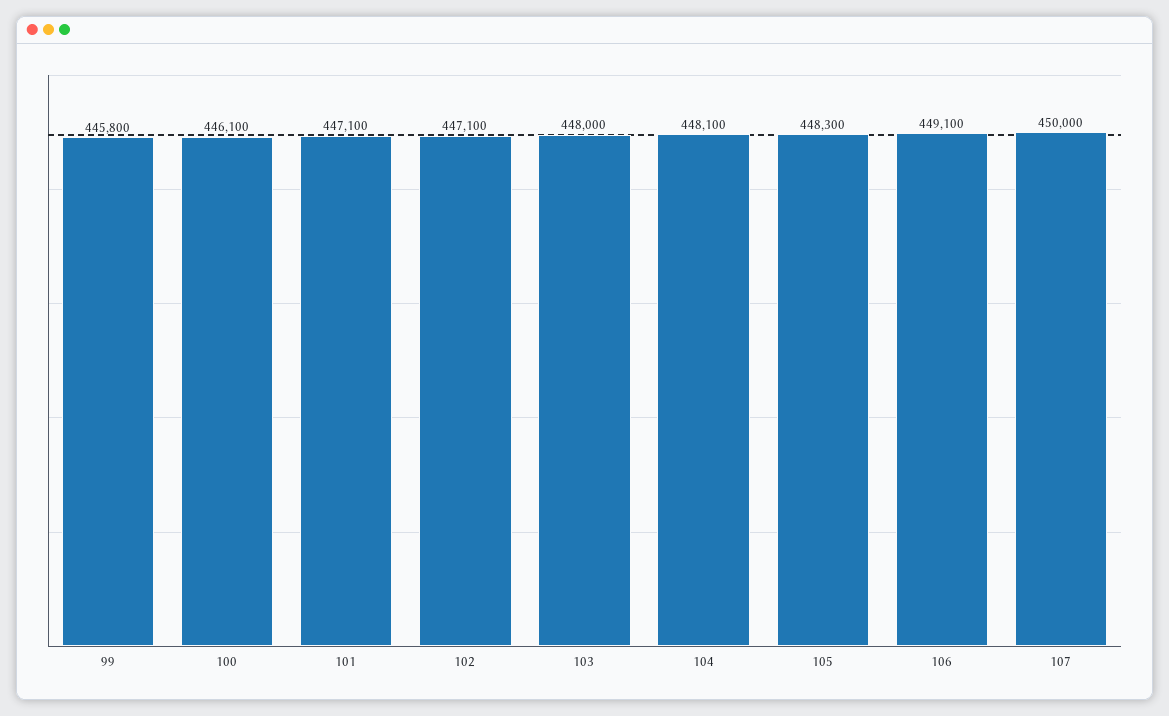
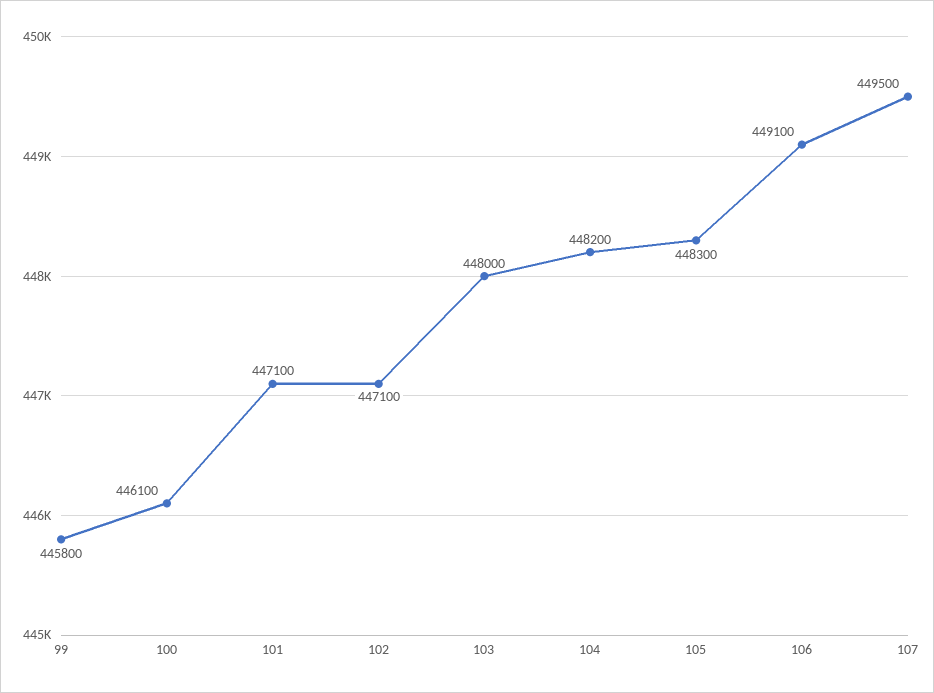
104: 448100 -> 448200
107: 450000 -> 449500

